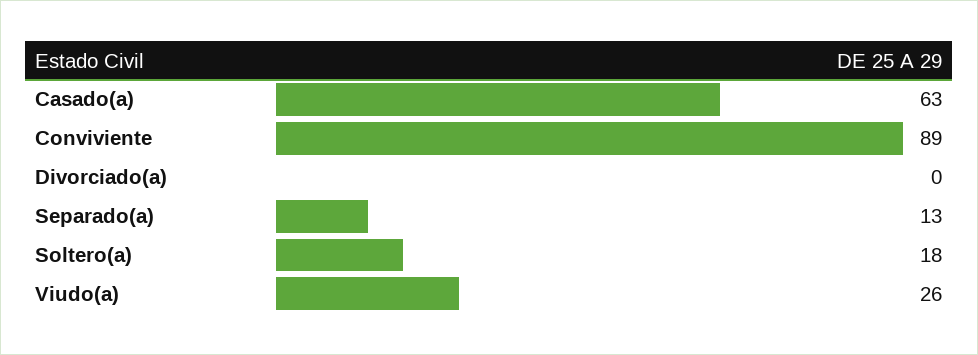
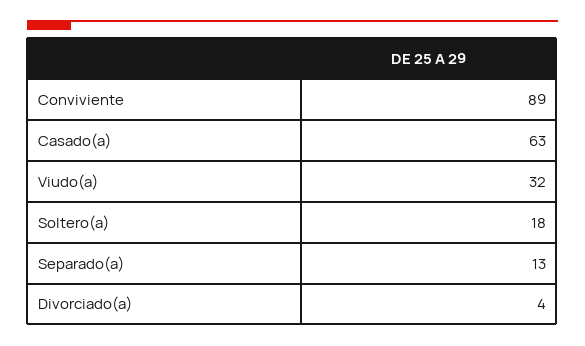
Divorciado(a): 0 -> 4
Viudo(a): 26 -> 32

